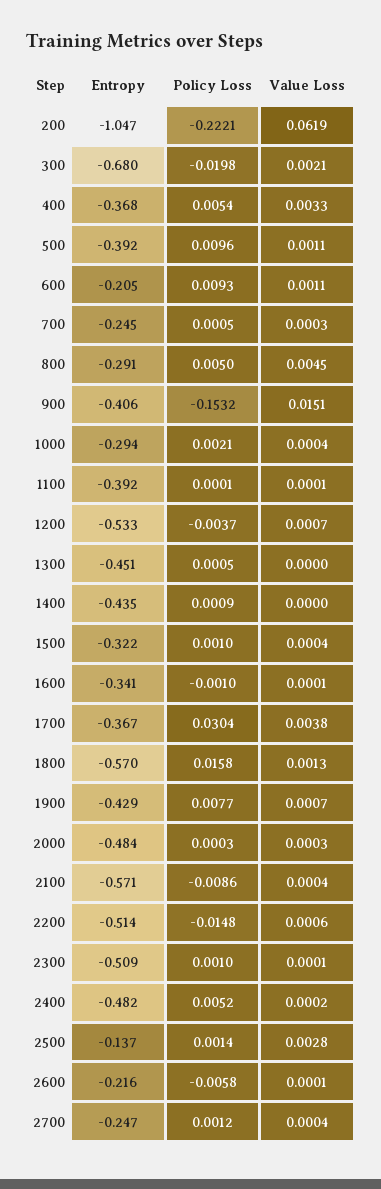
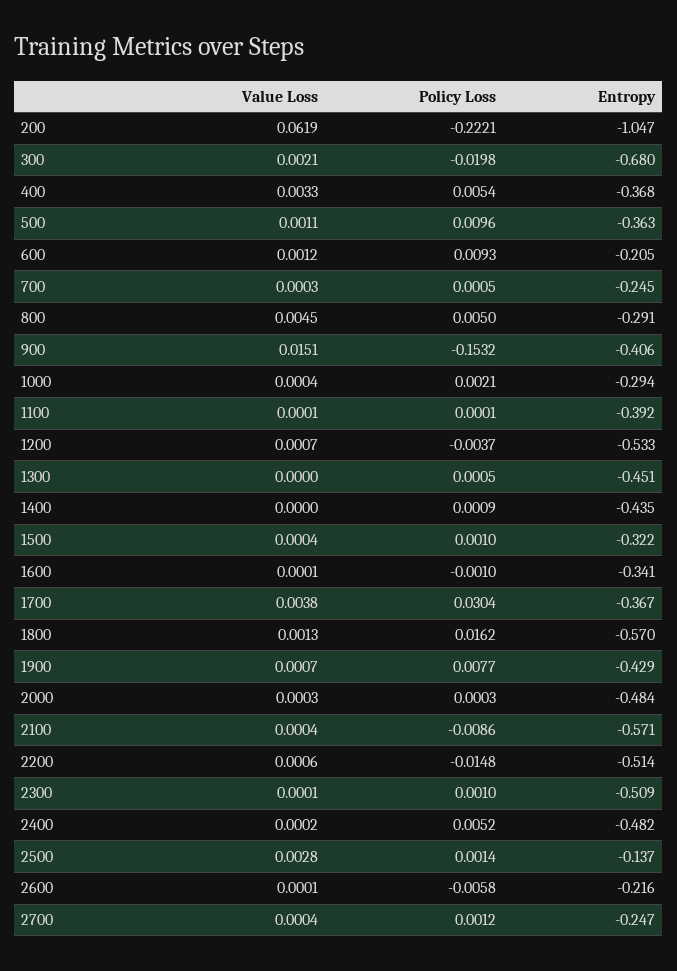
Entropy, 500: -0.392 -> -0.363
Value Loss, 600: 0.0011 -> 0.0012
Policy Loss, 1800: 0.0158 -> 0.0162

